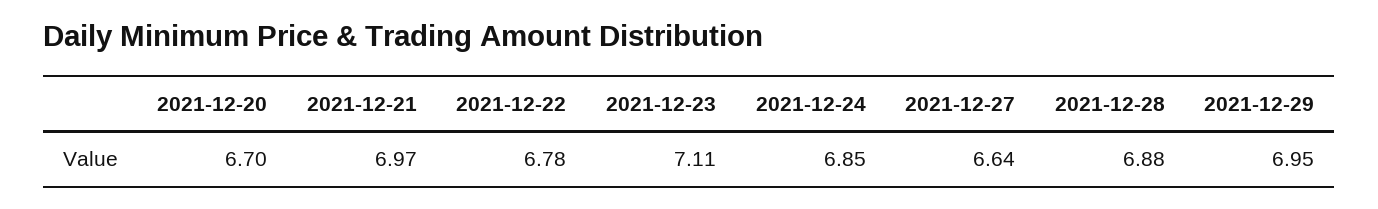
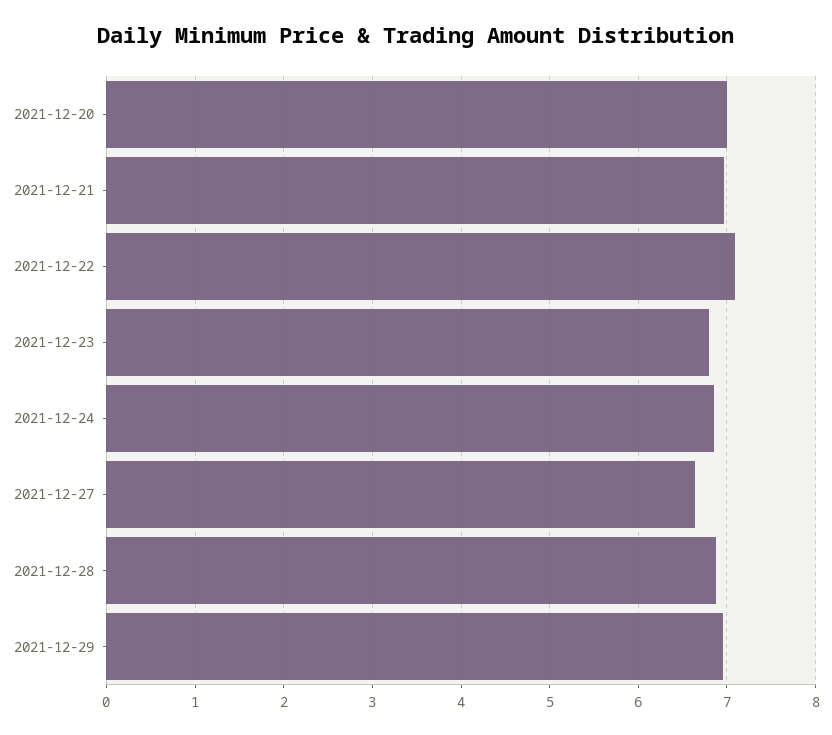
2021-12-20: 6.7 -> 7
2021-12-22: 6.78 -> 7.1
2021-12-23: 7.11 -> 6.8

